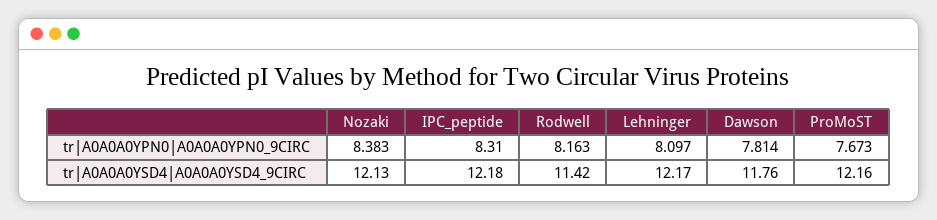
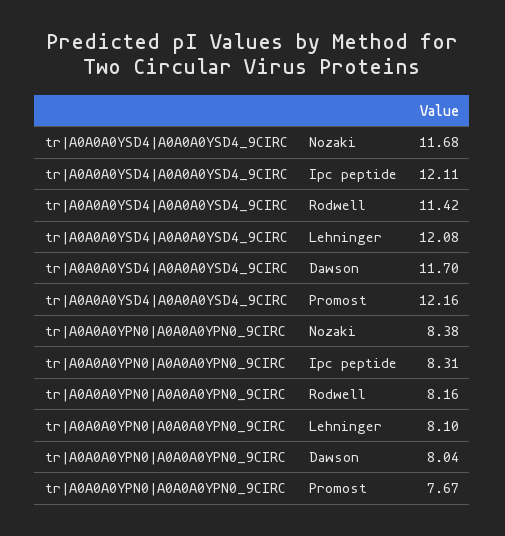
Dawson, tr|A0A0A0YPN0|A0A0A0YPN0_9CIRC: 7.814 -> 8.04
Nozaki, tr|A0A0A0YSD4|A0A0A0YSD4_9CIRC: 12.13 -> 11.68
IPC_peptide, tr|A0A0A0YSD4|A0A0A0YSD4_9CIRC: 12.18 -> 12.11
Lehninger, tr|A0A0A0YSD4|A0A0A0YSD4_9CIRC: 12.17 -> 12.08
Dawson, tr|A0A0A0YSD4|A0A0A0YSD4_9CIRC: 11.76 -> 11.7

